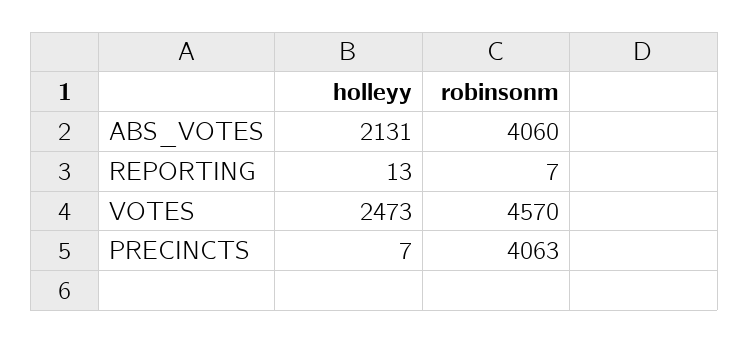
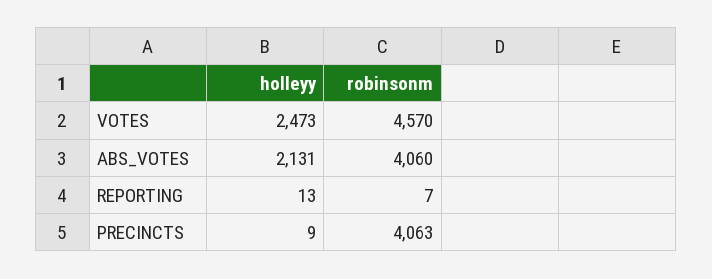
holleyy, PRECINCTS: 7 -> 9

